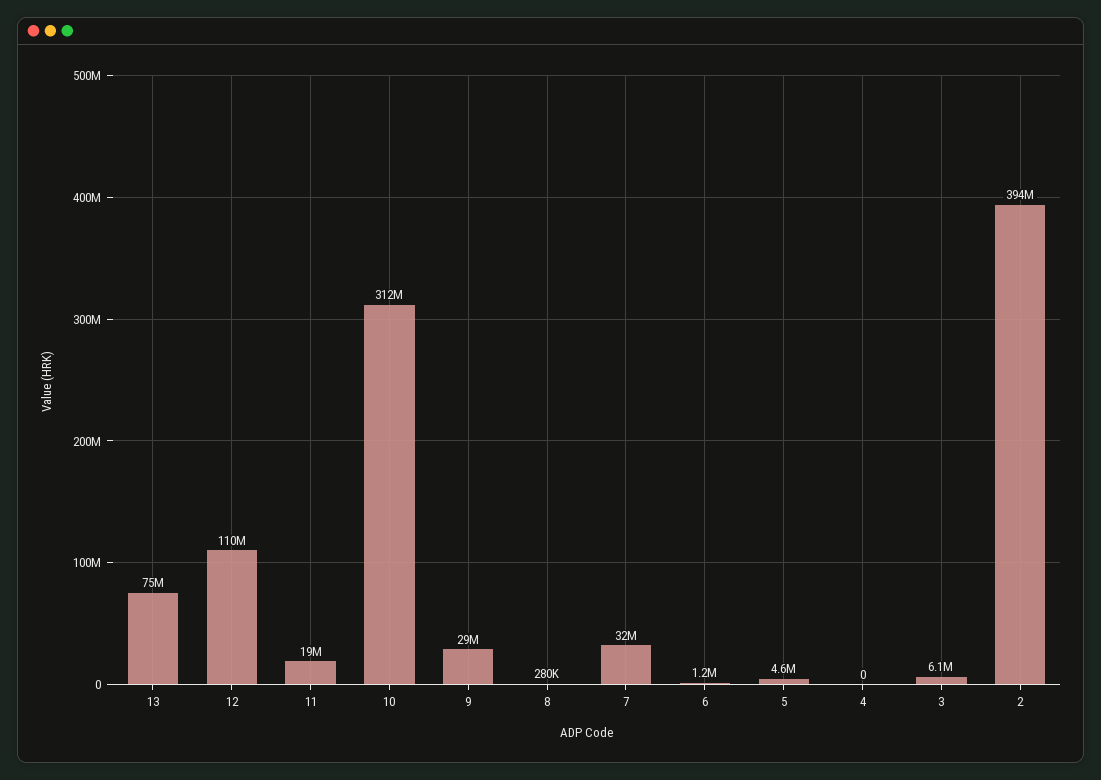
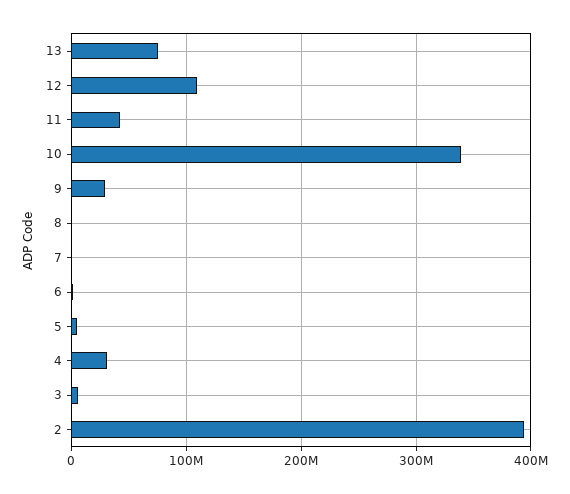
11: 19000000 -> 40000000
10: 312000000 -> 340000000
7: 32000000 -> 0
4: 0 -> 30000000

